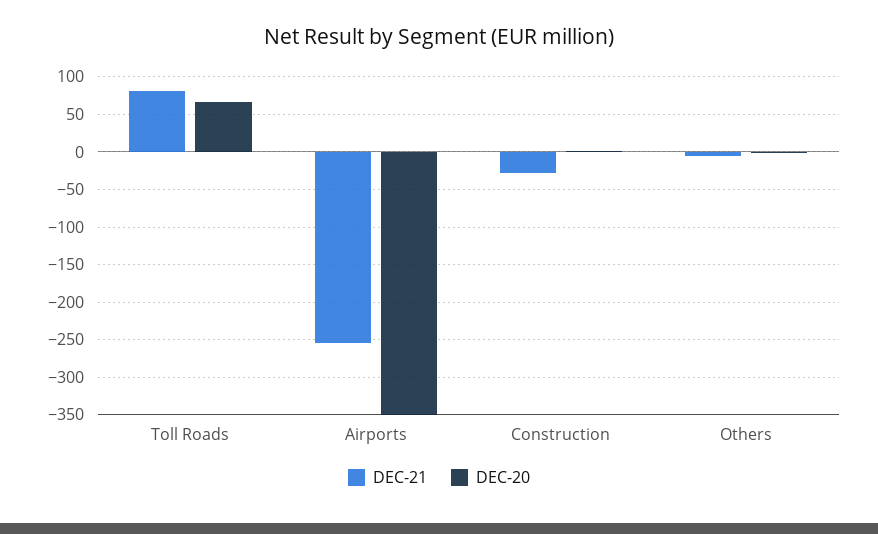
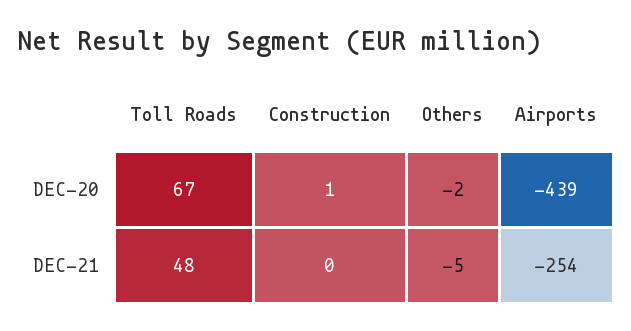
DEC-21, Toll Roads: 80 -> 48
DEC-20, Airports: -350 -> -439
DEC-21, Construction: -30 -> 0

